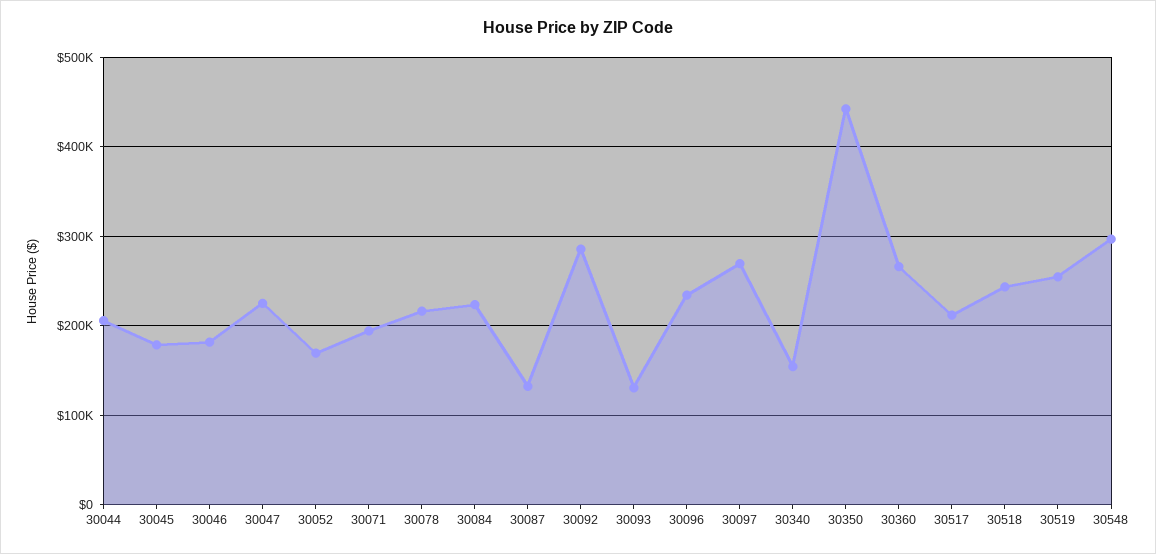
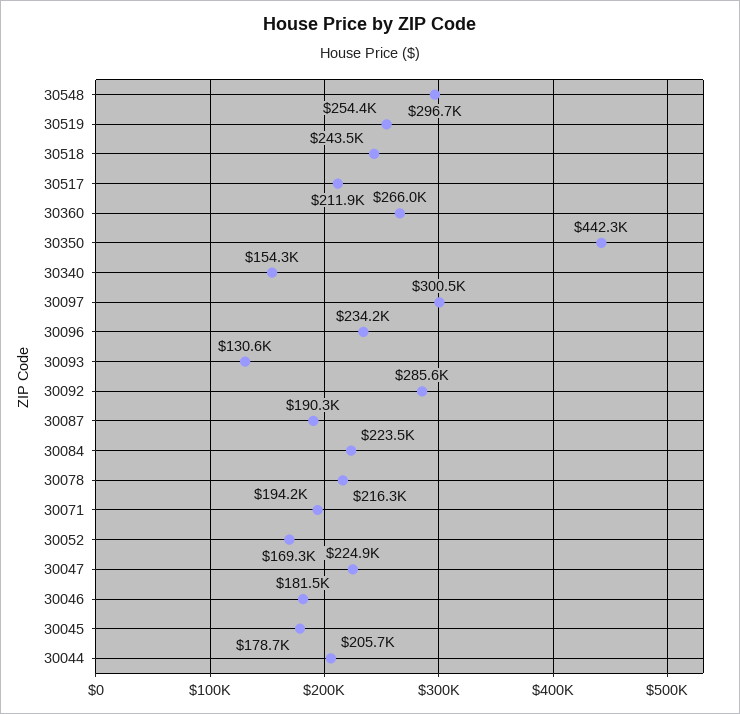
30087: 130000 -> 190300
30097: 270000 -> 300500

